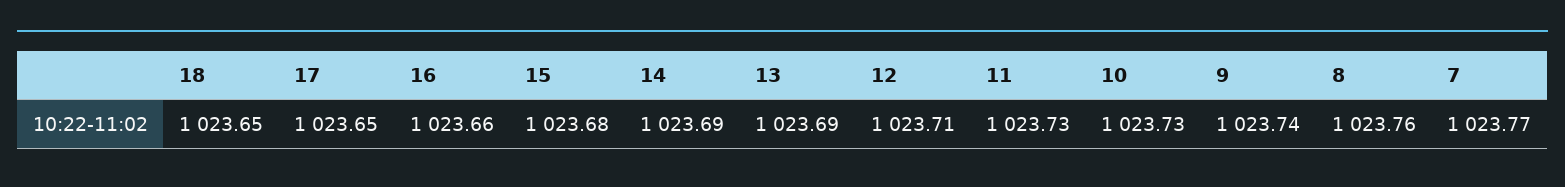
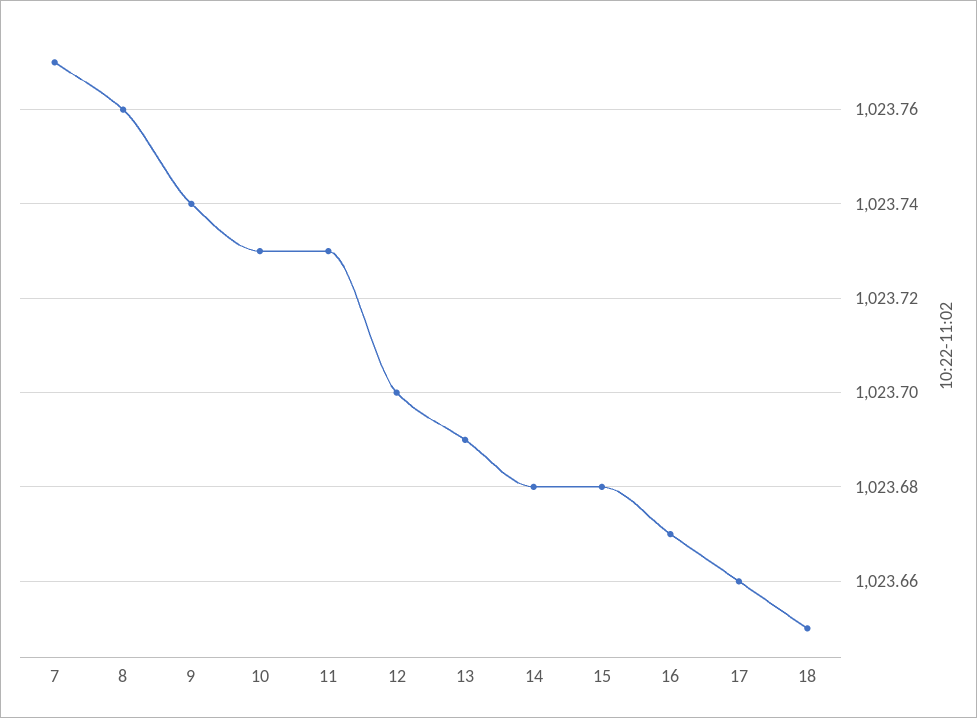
17: 1023.65 -> 1023.66
16: 1023.66 -> 1023.67
14: 1023.69 -> 1023.68
12: 1023.71 -> 1023.7

